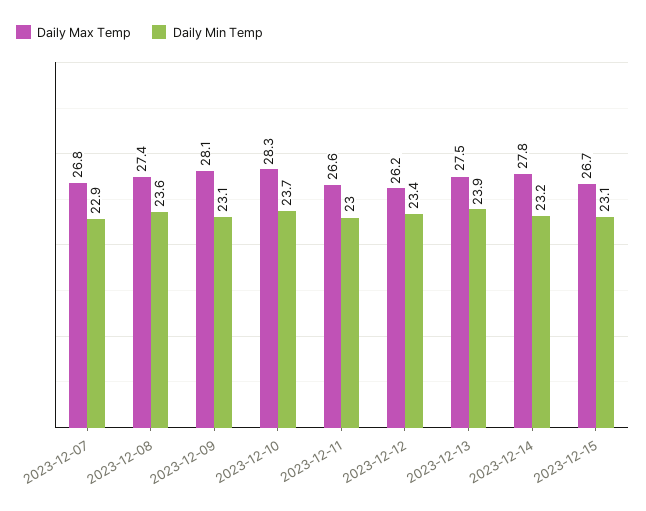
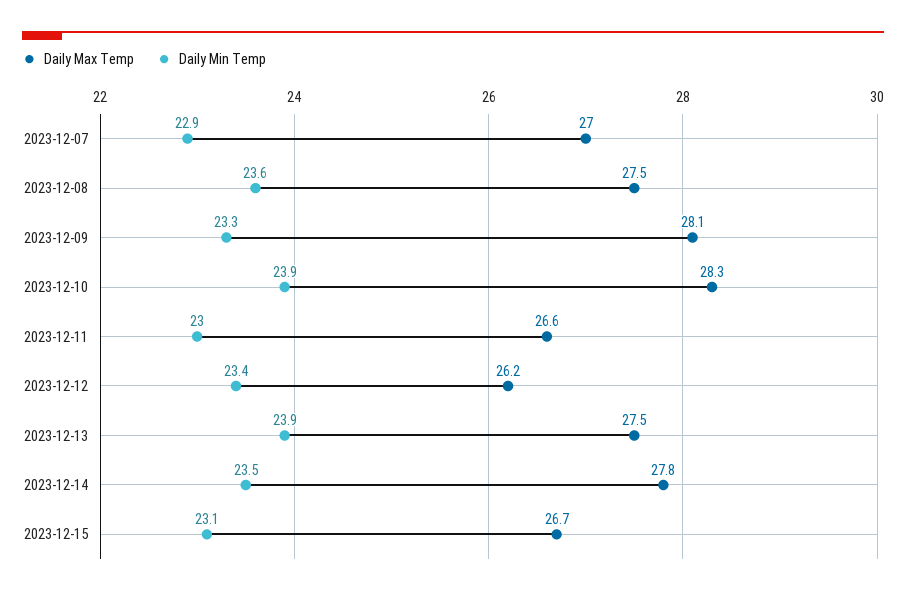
Daily Max Temp, 2023-12-07: 26.8 -> 27
Daily Max Temp, 2023-12-08: 27.4 -> 27.5
Daily Min Temp, 2023-12-09: 23.1 -> 23.3
Daily Min Temp, 2023-12-10: 23.7 -> 23.9
Daily Min Temp, 2023-12-14: 23.2 -> 23.5

